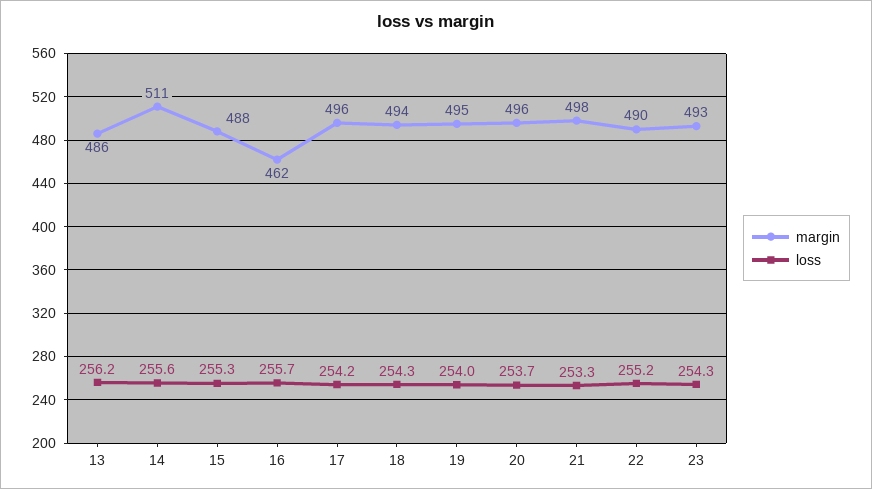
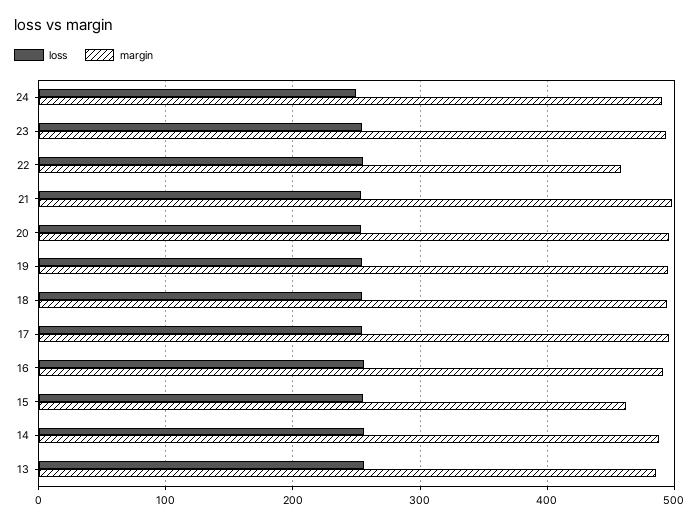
margin, 14: 511 -> 490
margin, 15: 488 -> 460
margin, 16: 462 -> 490
margin, 22: 490 -> 460
loss, 24: none -> 250
margin, 24: none -> 490

